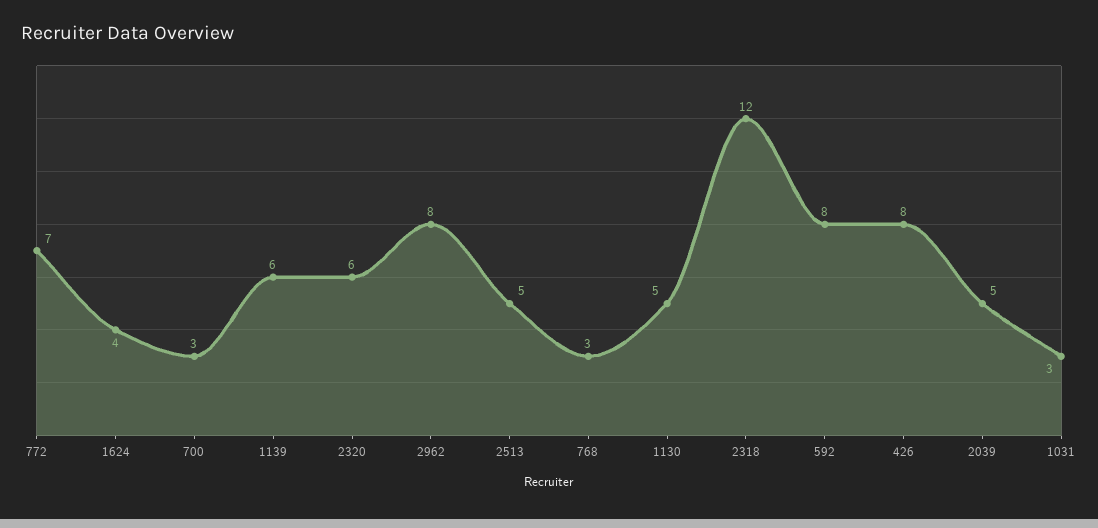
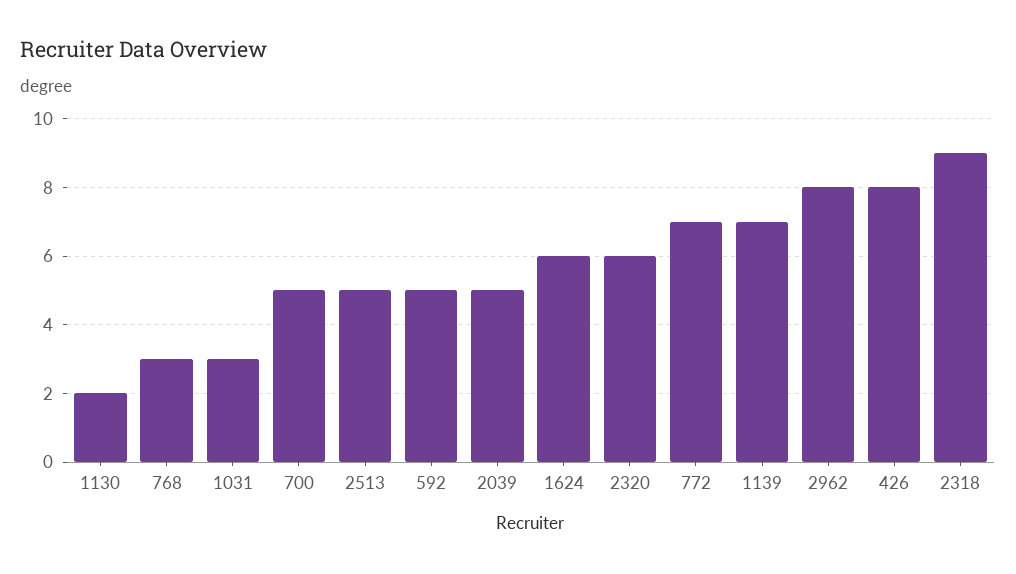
1624: 4 -> 6
700: 3 -> 5
1139: 6 -> 7
1130: 5 -> 2
2318: 12 -> 9
592: 8 -> 5

